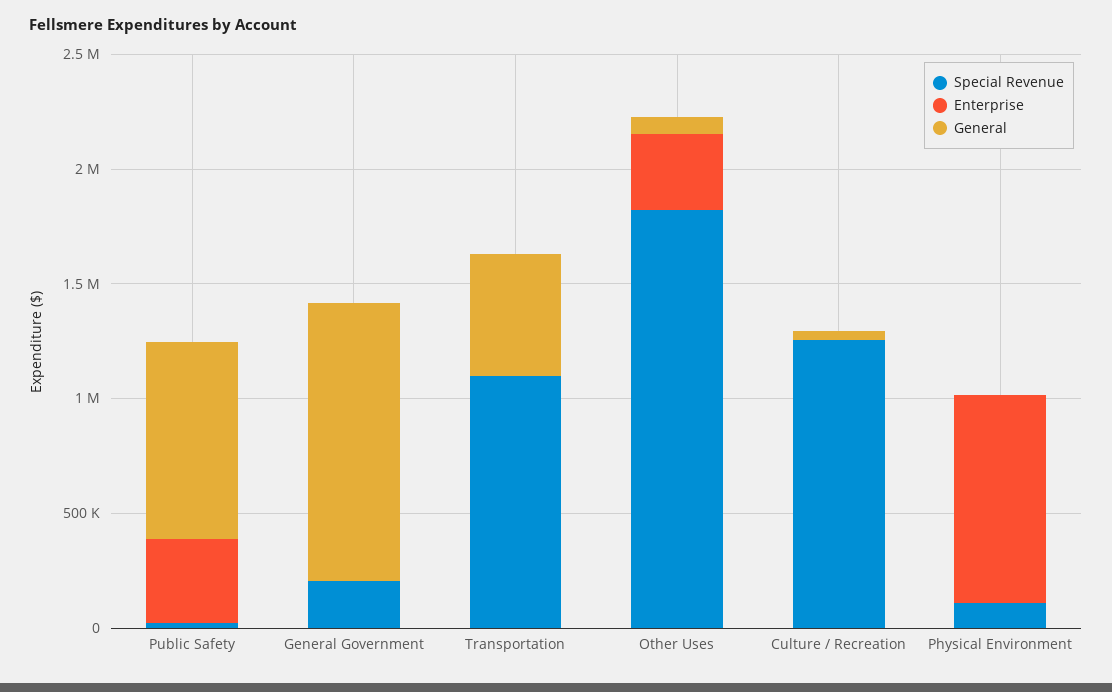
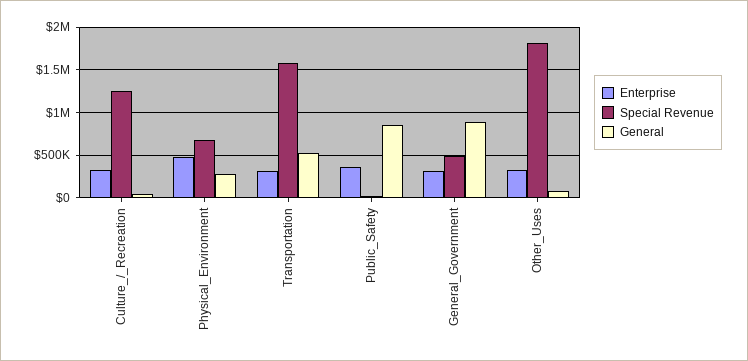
Special Revenue, General Government: 200000 -> 500000
Enterprise, General Government: 0 -> 300000
General, General Government: 1200000 -> 900000
Special Revenue, Transportation: 1100000 -> 1600000
Enterprise, Transportation: 0 -> 300000
Enterprise, Culture / Recreation: 0 -> 300000
Special Revenue, Physical Environment: 100000 -> 700000
Enterprise, Physical Environment: 900000 -> 500000
General, Physical Environment: 0 -> 300000

